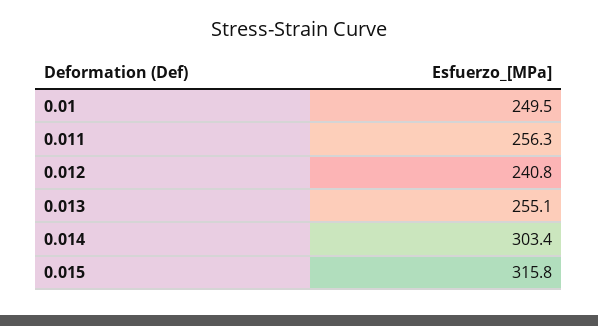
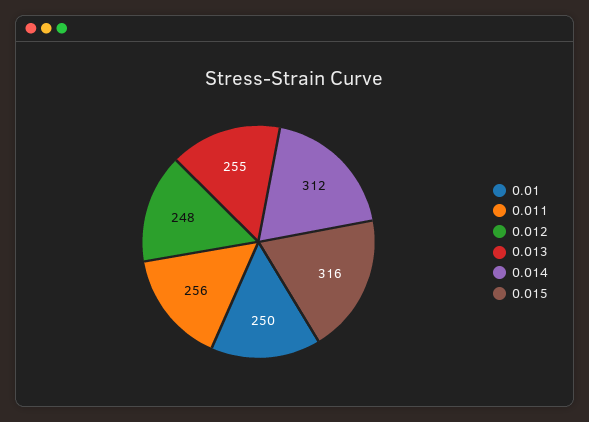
0.012: 240.8 -> 248
0.014: 303.4 -> 312

